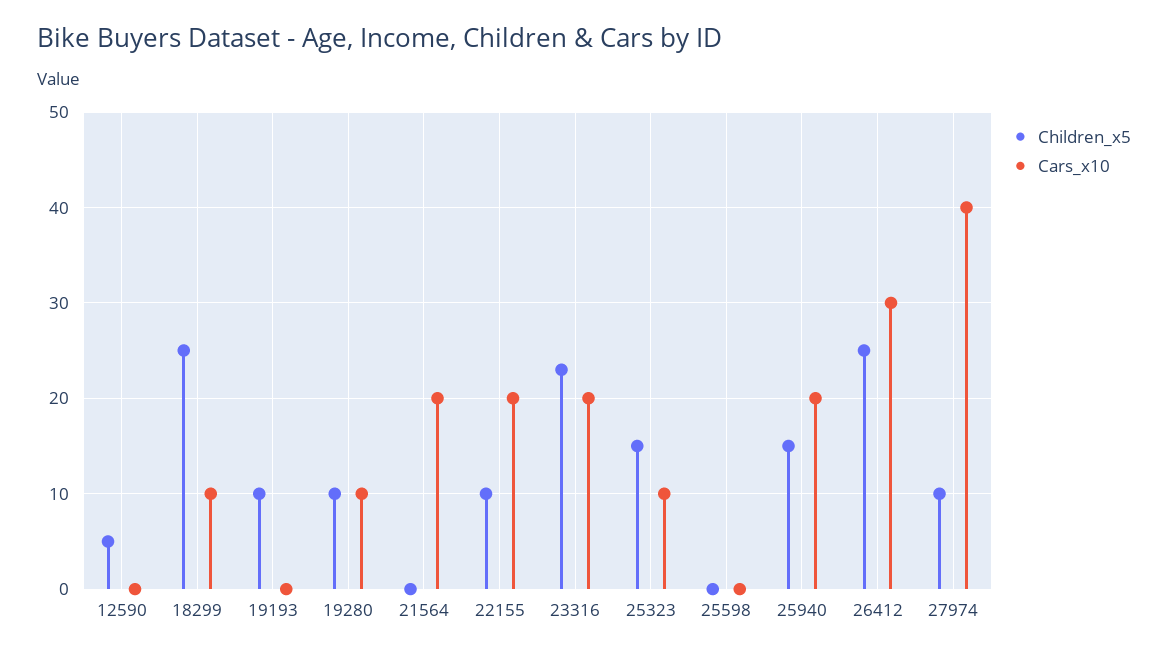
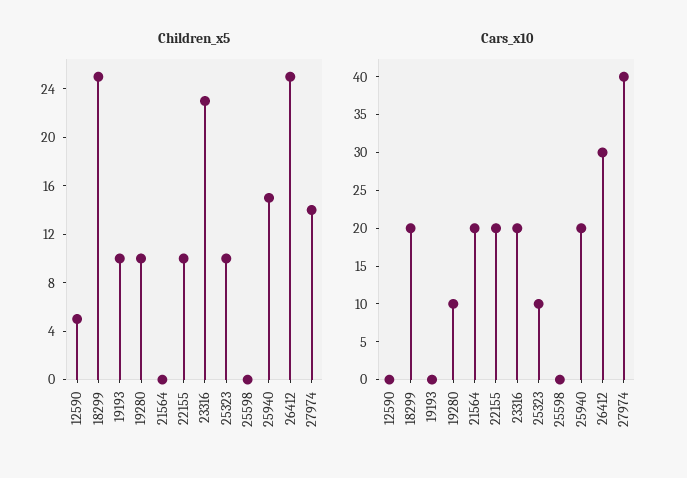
Cars_x10, 18299: 10 -> 20
Children_x5, 25323: 15 -> 10
Children_x5, 27974: 10 -> 14

